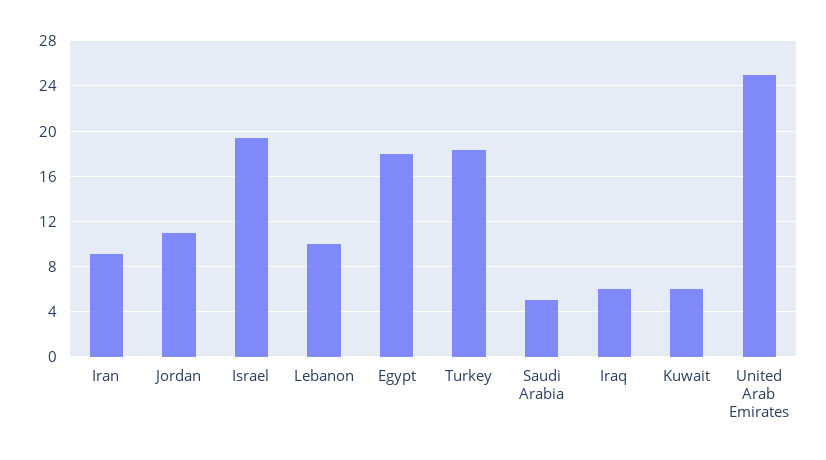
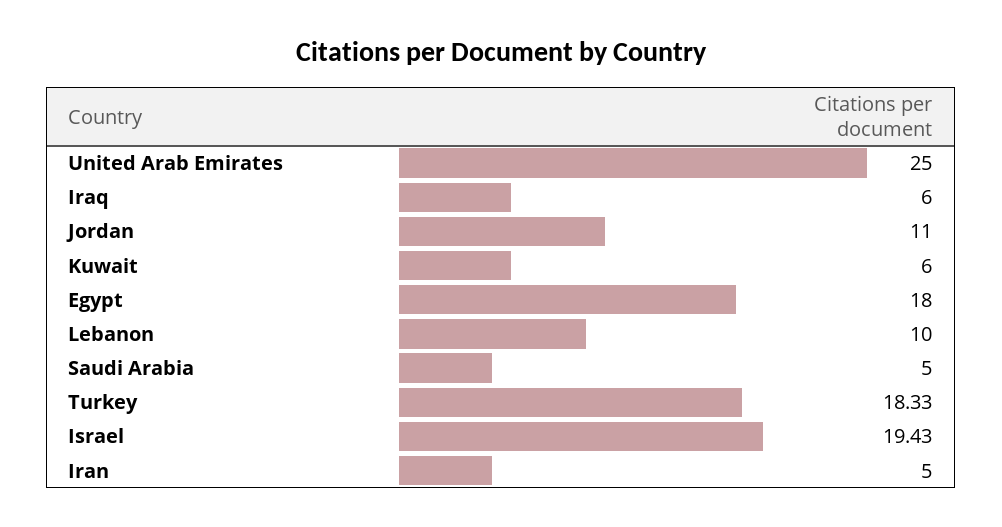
Iran: 9 -> 5

